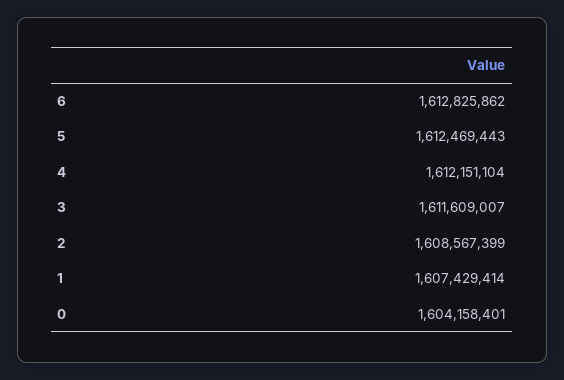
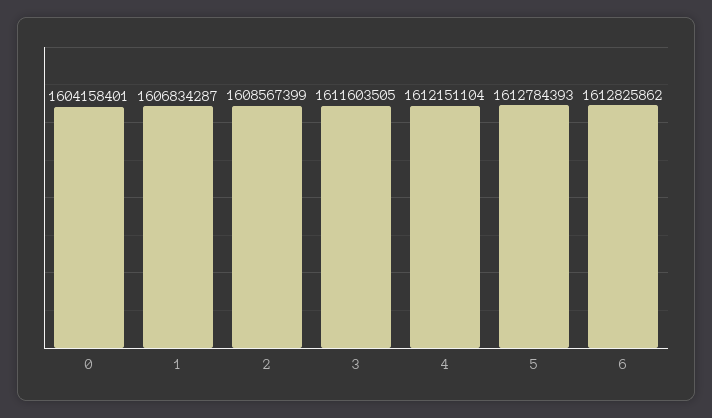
5: 1612469443 -> 1612784393
3: 1611609007 -> 1611603505
1: 1607429414 -> 1606834287

